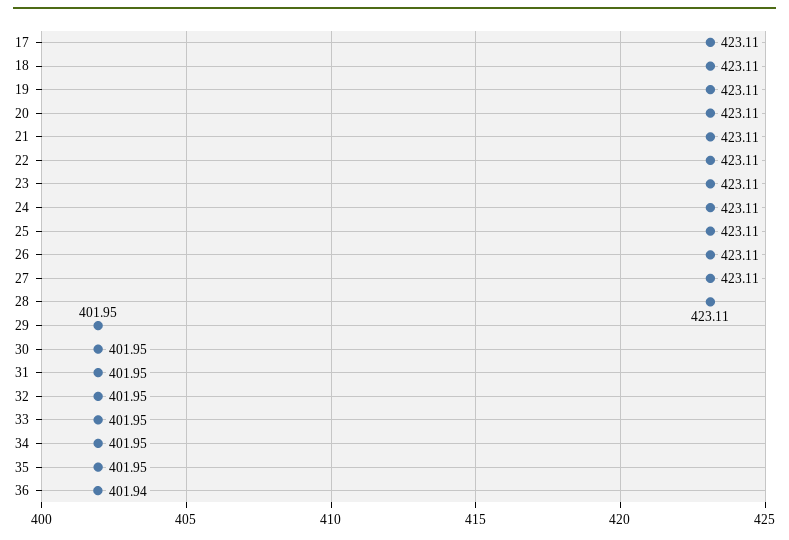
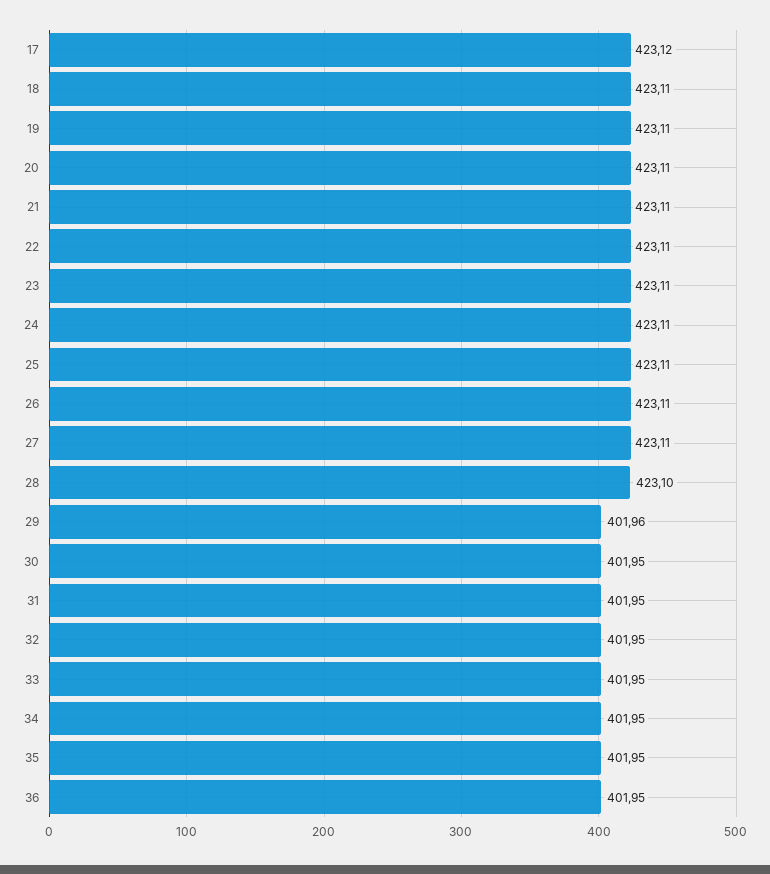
17: 423.11 -> 423.12
28: 423.11 -> 423.1
29: 401.95 -> 401.96
36: 401.94 -> 401.95

